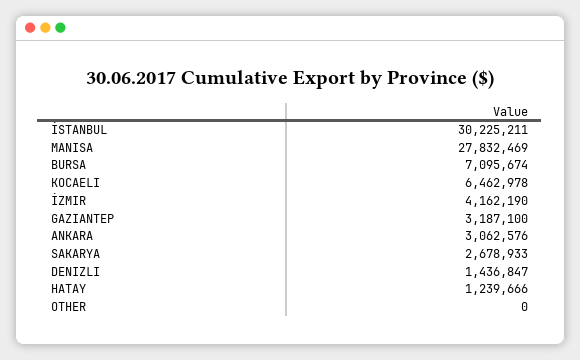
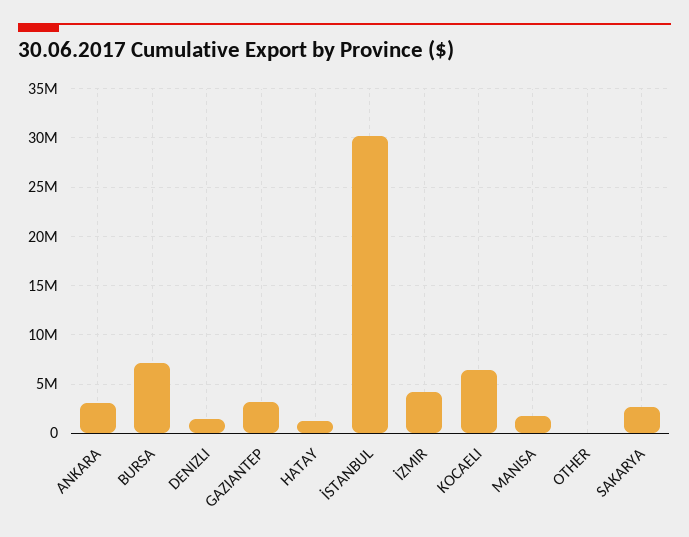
MANISA: 27832469 -> 2000000

